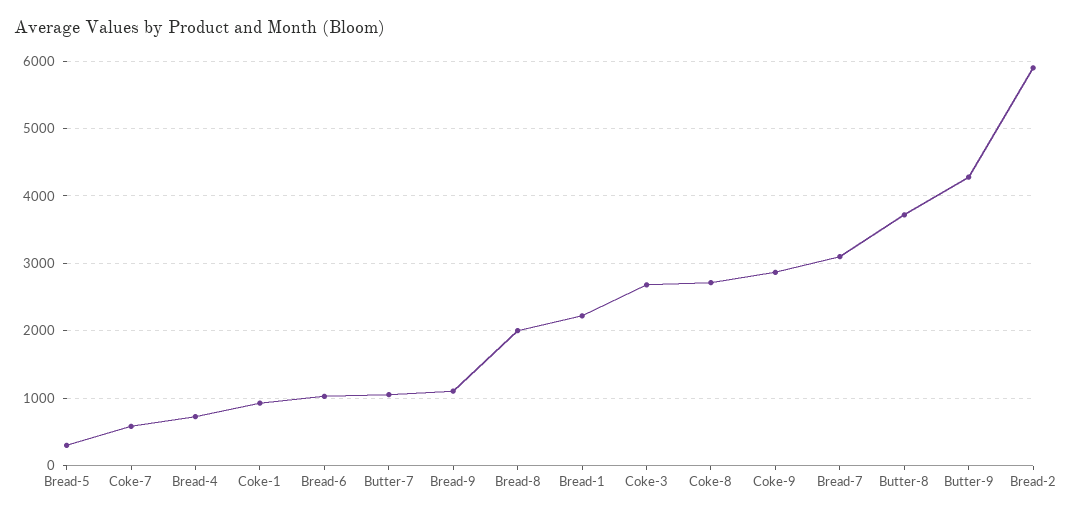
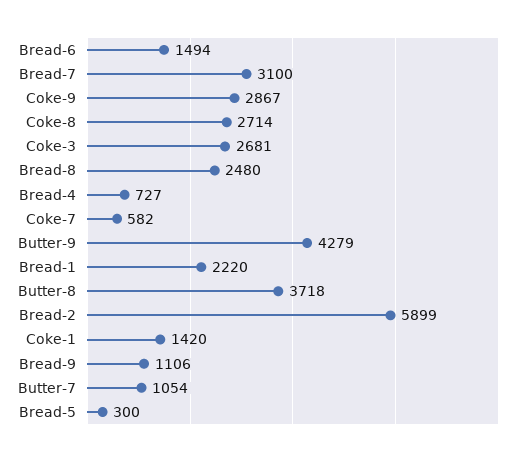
Coke-1: 900 -> 1420
Bread-6: 1000 -> 1494
Bread-8: 2000 -> 2480

